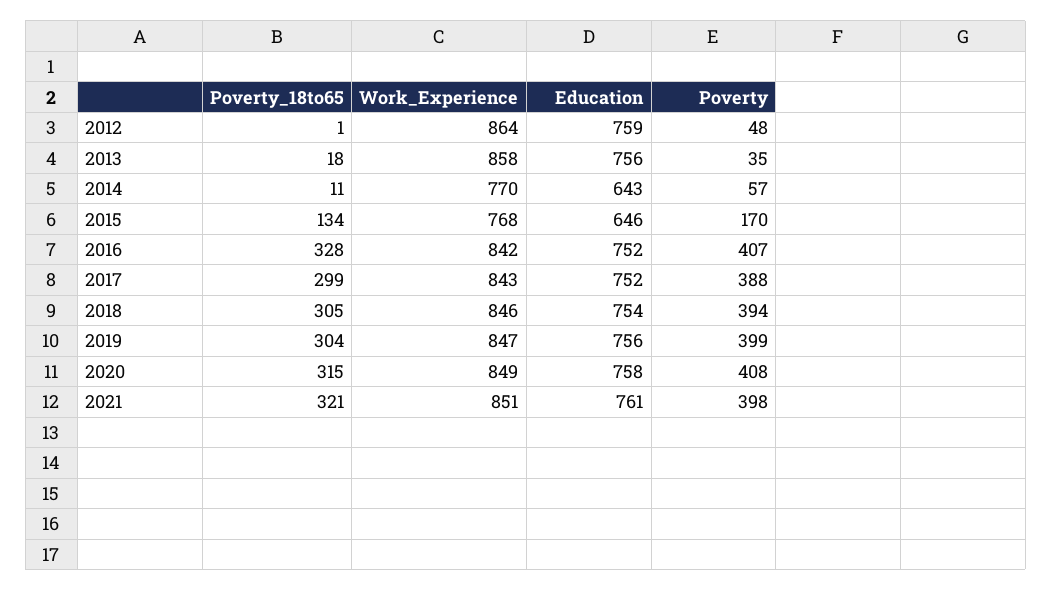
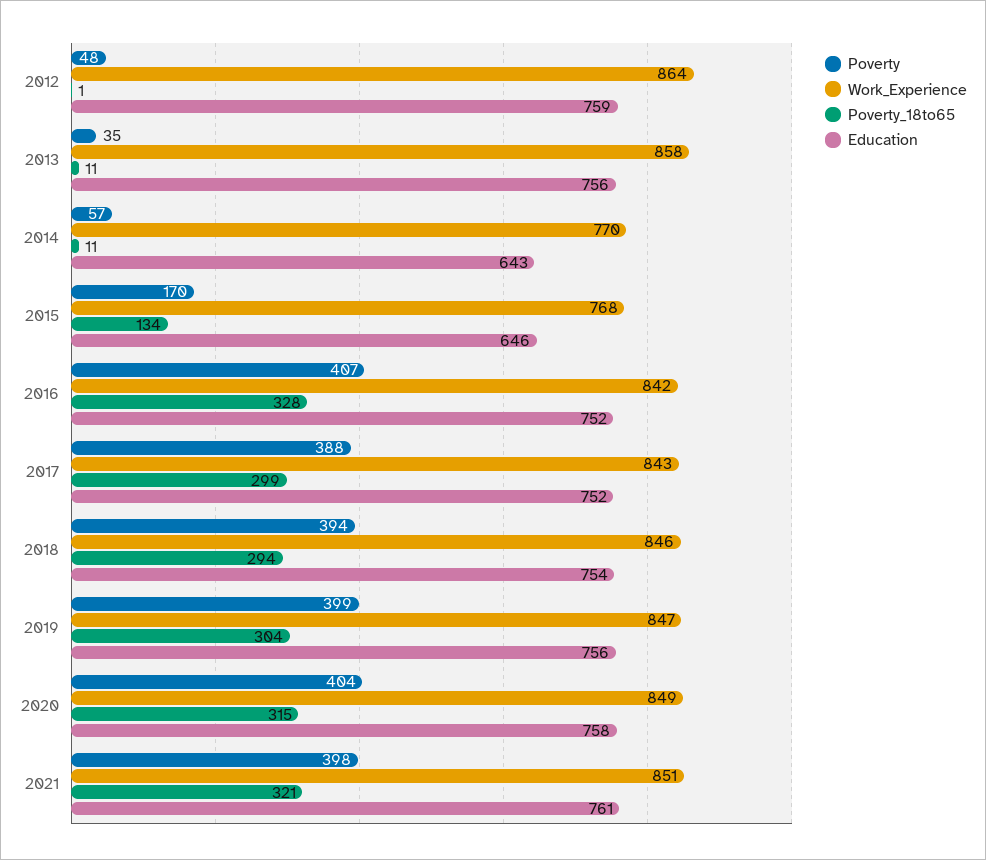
Poverty_18to65, 2013: 18 -> 11
Poverty_18to65, 2018: 305 -> 294
Poverty, 2020: 408 -> 404

